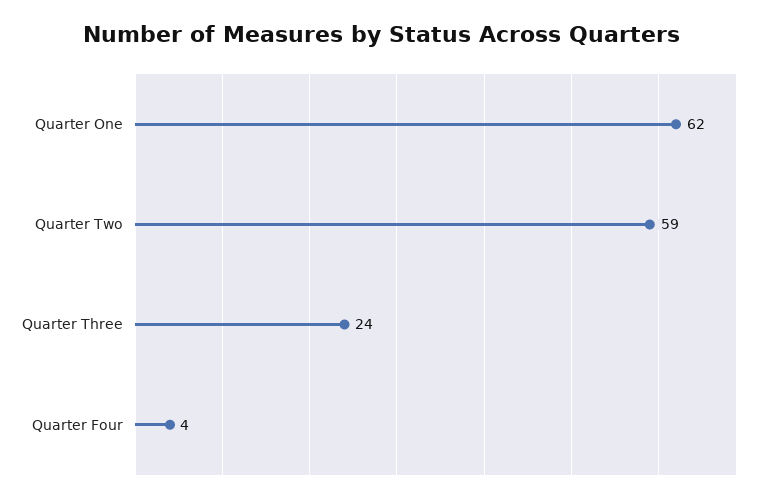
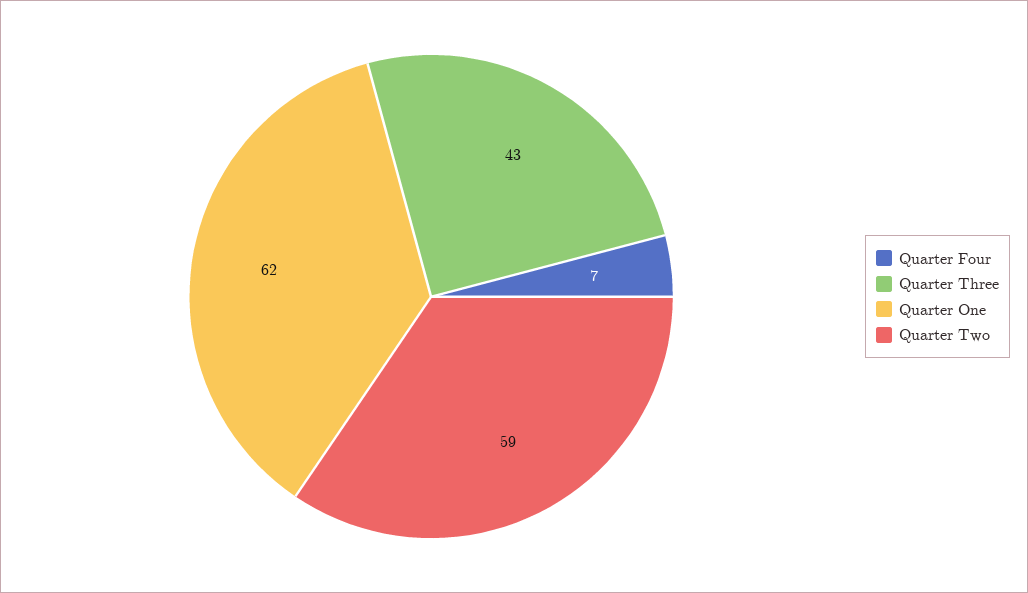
Quarter Three: 24 -> 43
Quarter Four: 4 -> 7

